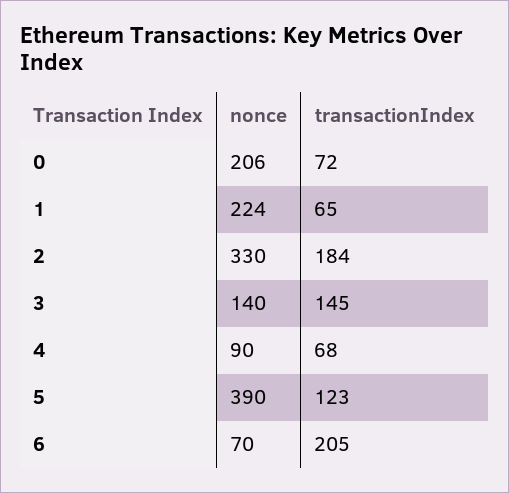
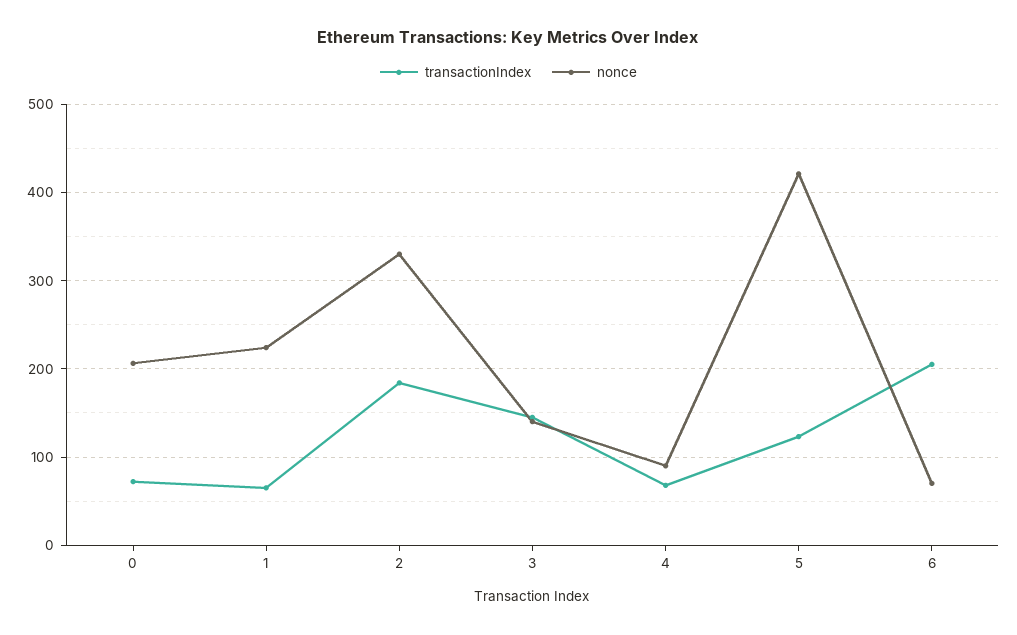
nonce, 5: 390 -> 420

